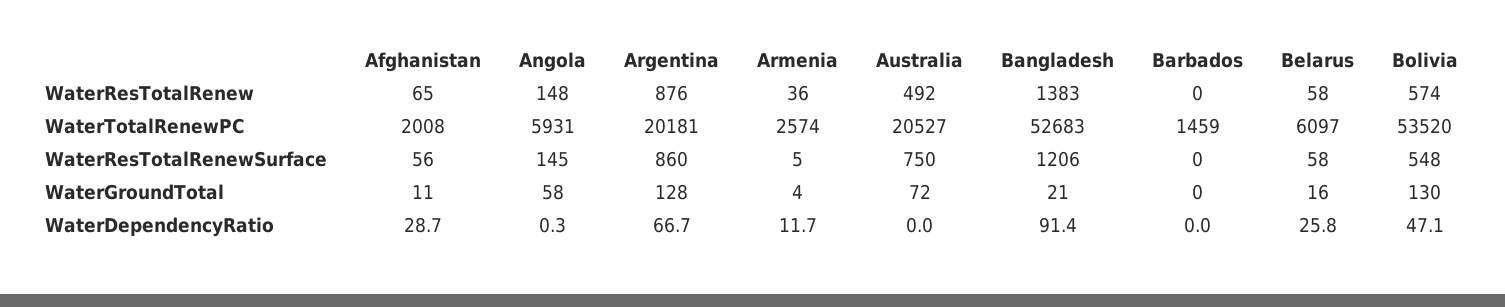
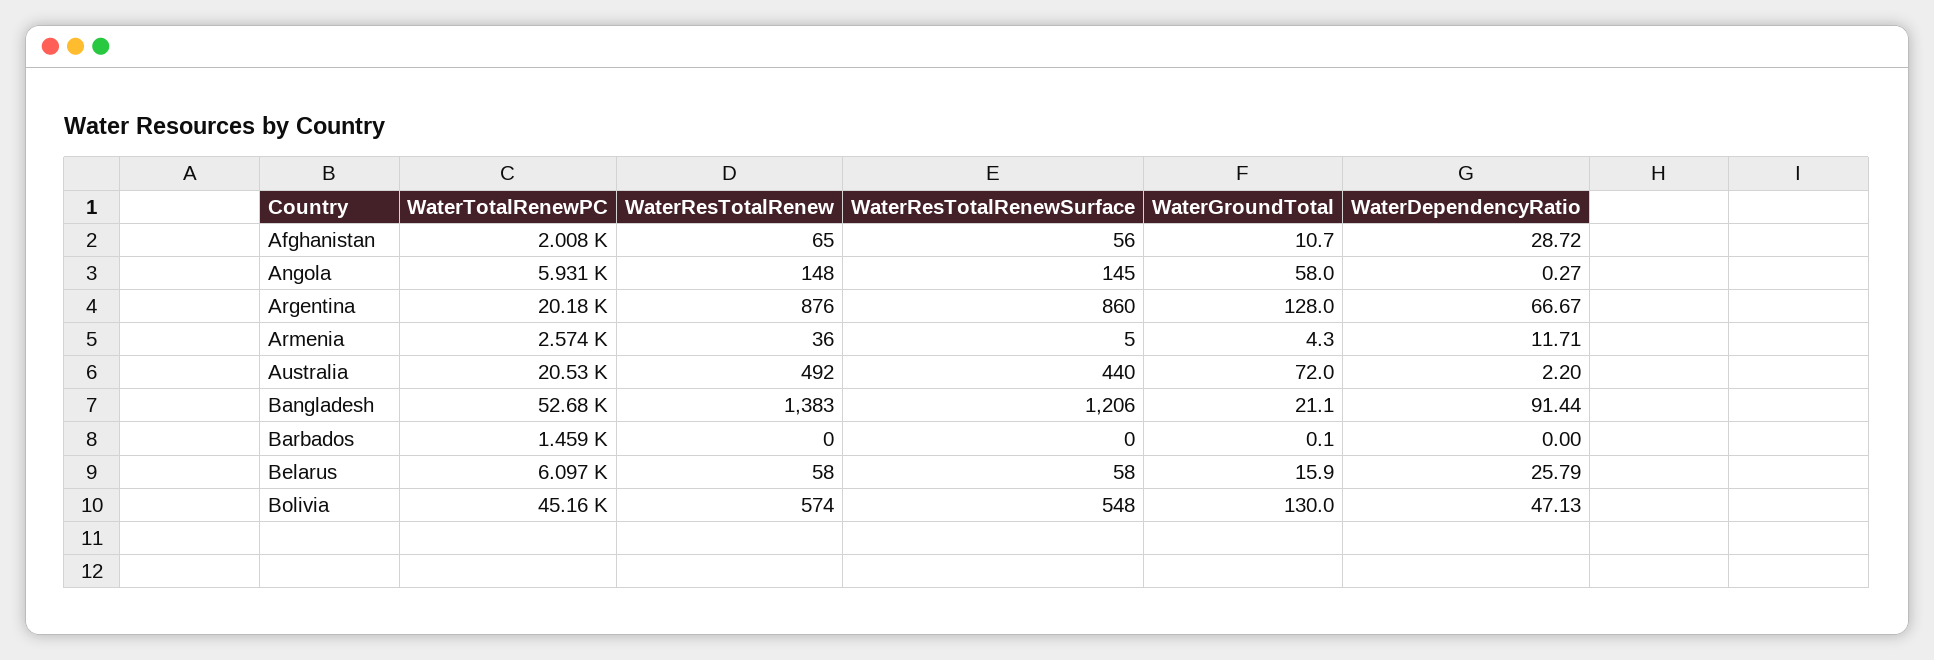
Bolivia, WaterTotalRenewPC: 53520 -> 45160
Australia, WaterResTotalRenewSurface: 750 -> 440
Australia, WaterDependencyRatio: 0 -> 2.2

